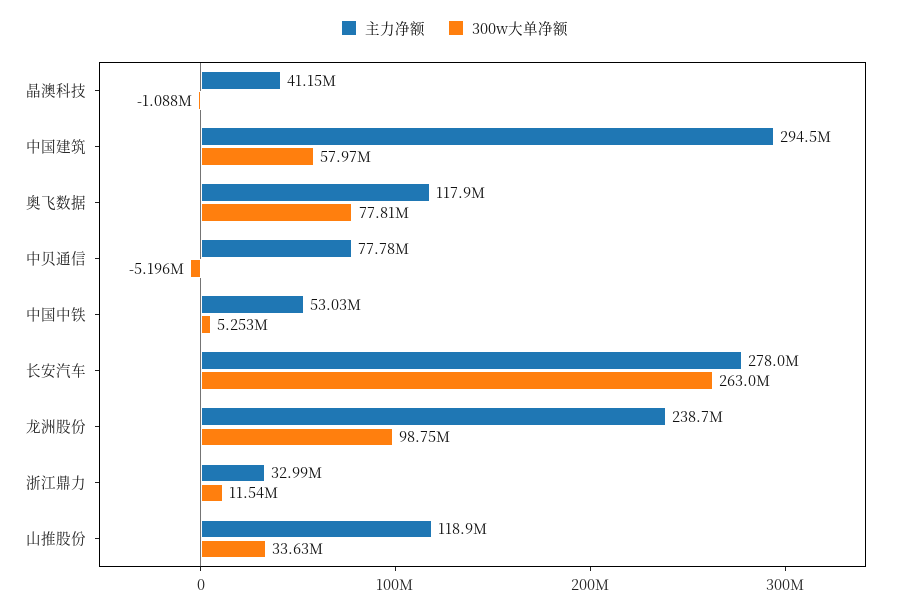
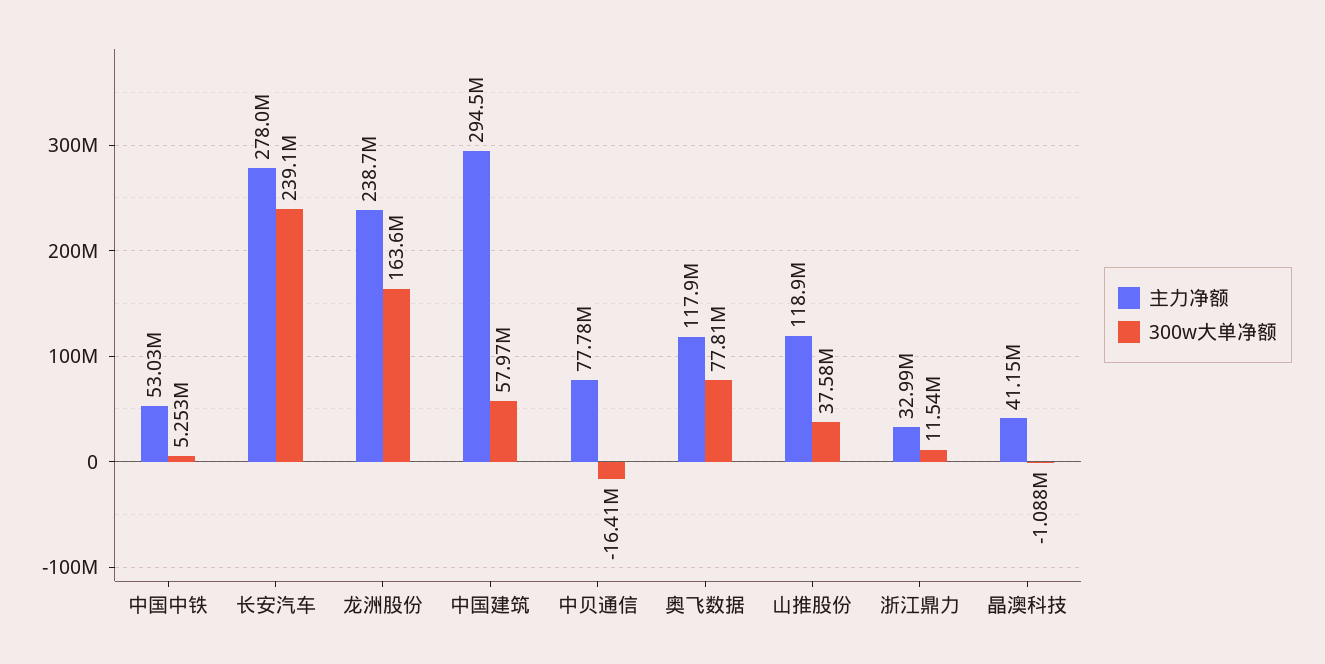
300w大单净额, 中贝通信: -5196000 -> -16410000
300w大单净额, 长安汽车: 263000000 -> 239100000
300w大单净额, 龙洲股份: 98750000 -> 163600000
300w大单净额, 山推股份: 33630000 -> 37580000

